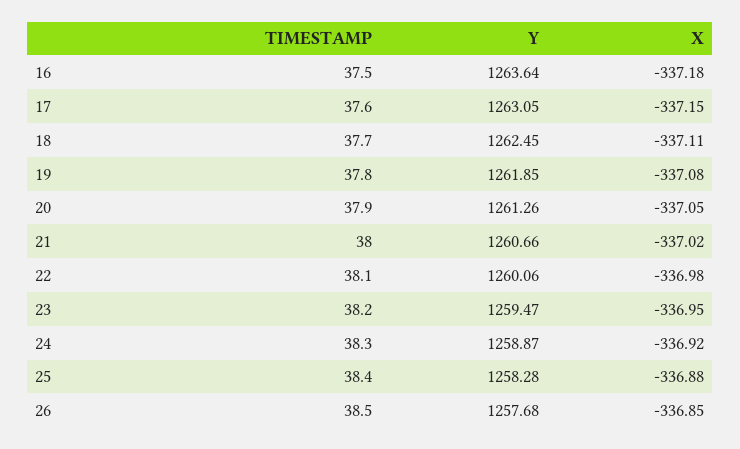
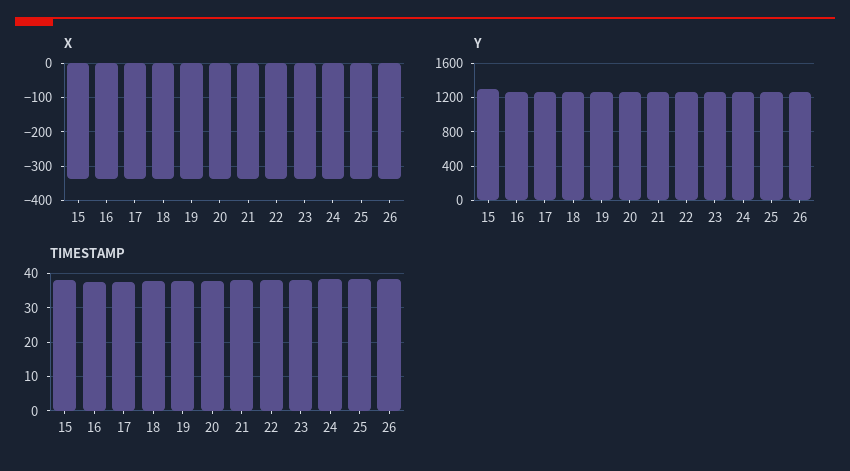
X, 15: none -> -340
Y, 15: none -> 1300
TIMESTAMP, 15: none -> 38

